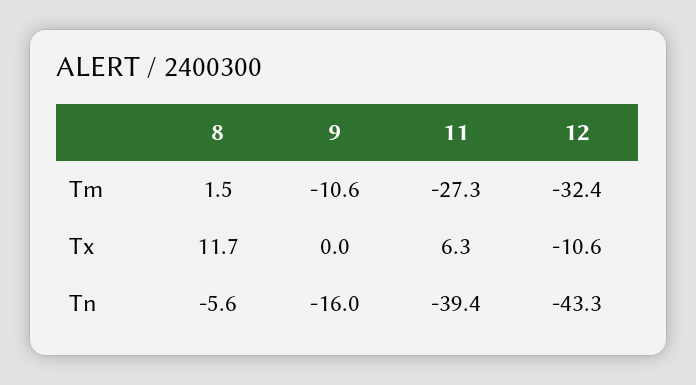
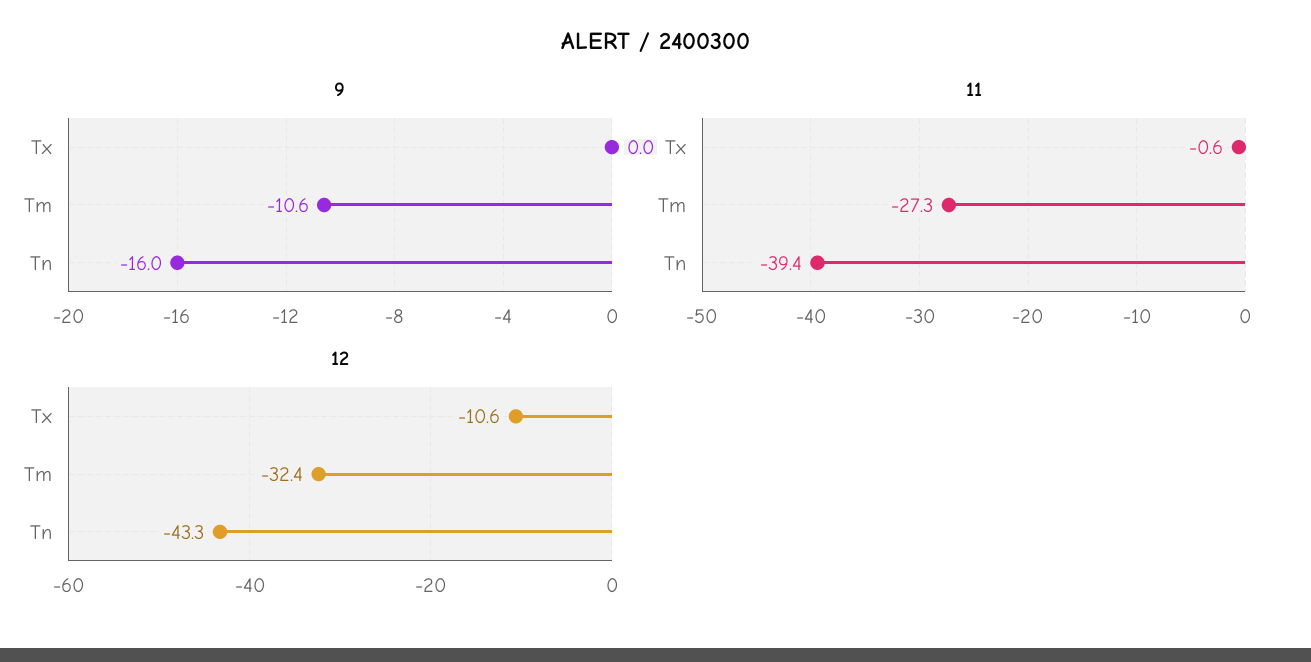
8, Tm: 1.5 -> none
8, Tx: 11.7 -> none
11, Tx: 6.3 -> -0.6
8, Tn: -5.6 -> none

